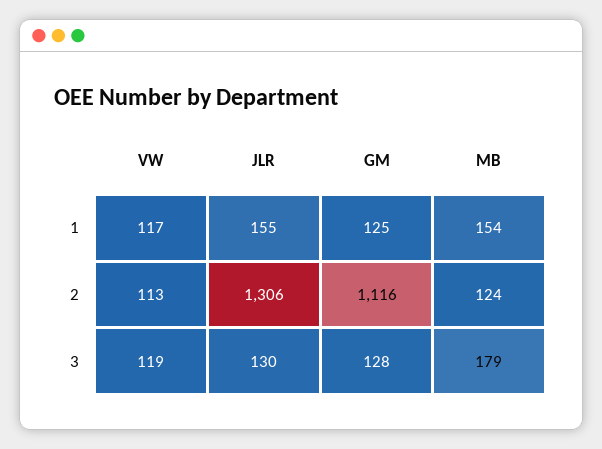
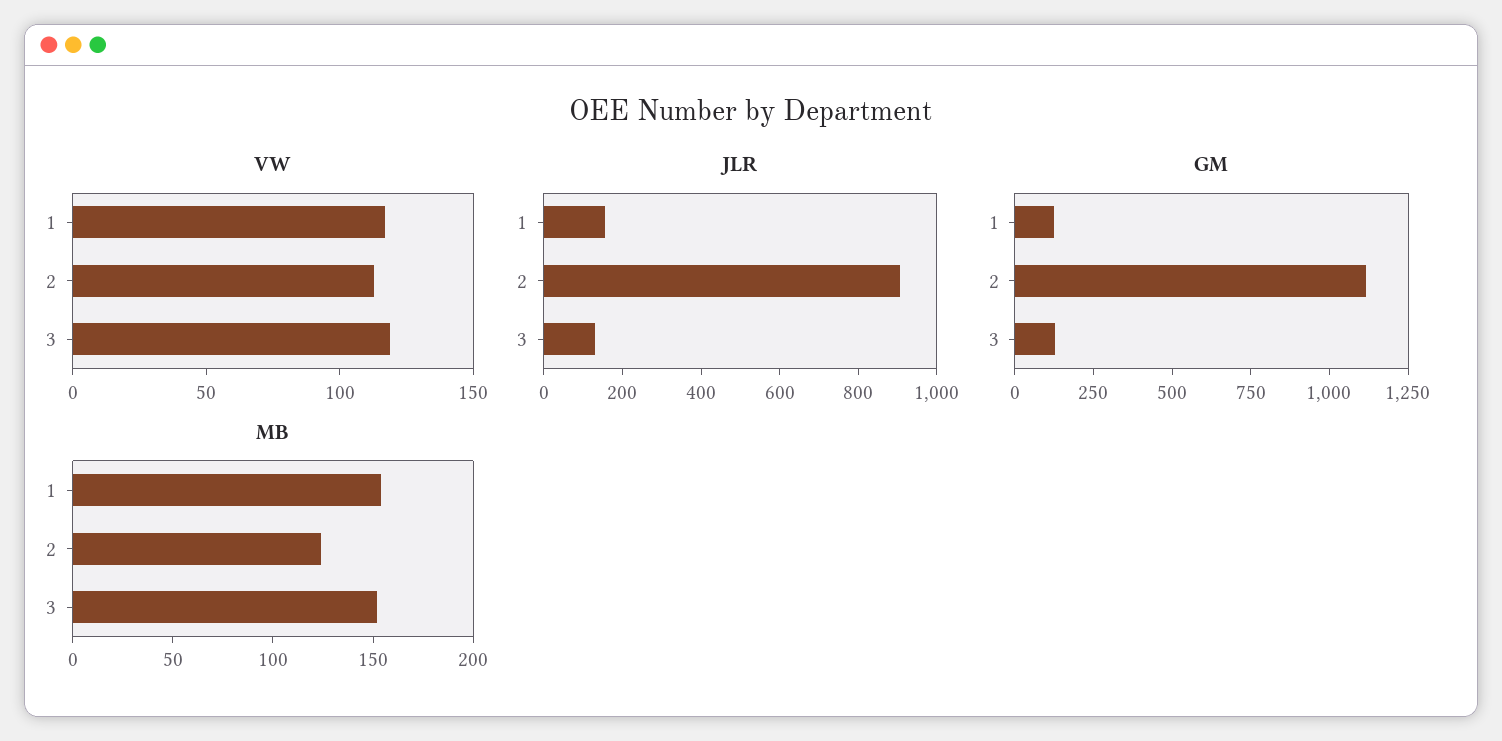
JLR, 2: 1306 -> 900
MB, 3: 179 -> 150

